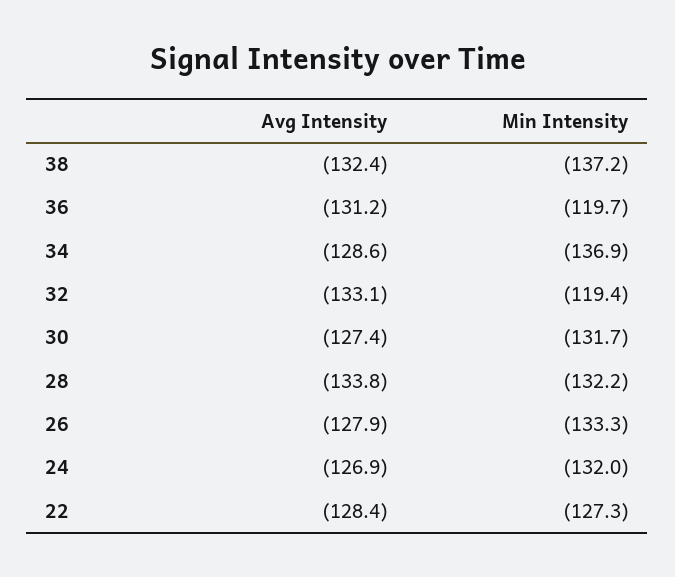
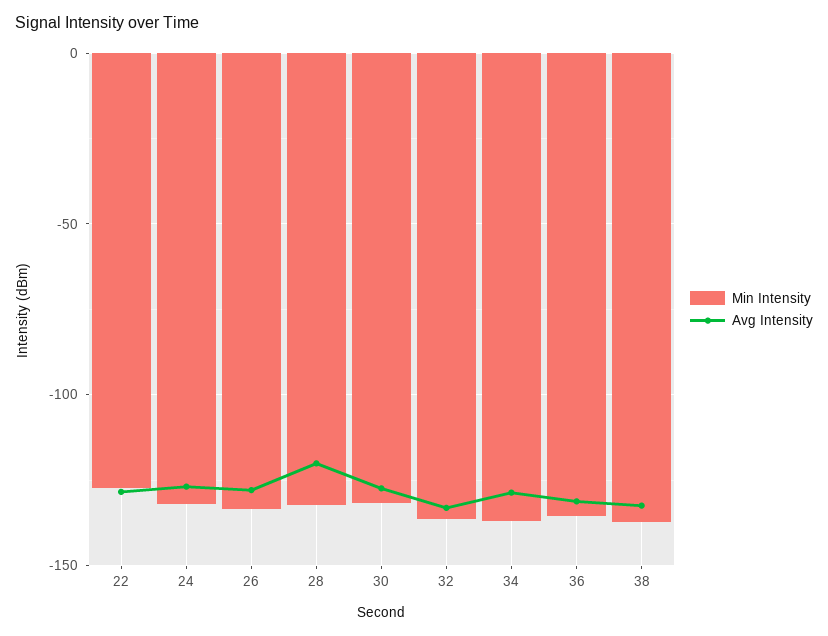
Min Intensity, 36: -119.7 -> -135
Min Intensity, 32: -119.4 -> -135
Avg Intensity, 28: -133.8 -> -120

